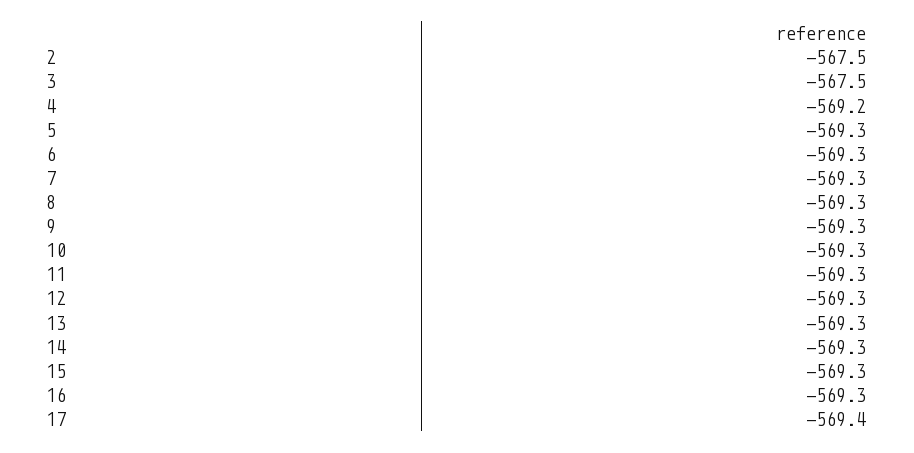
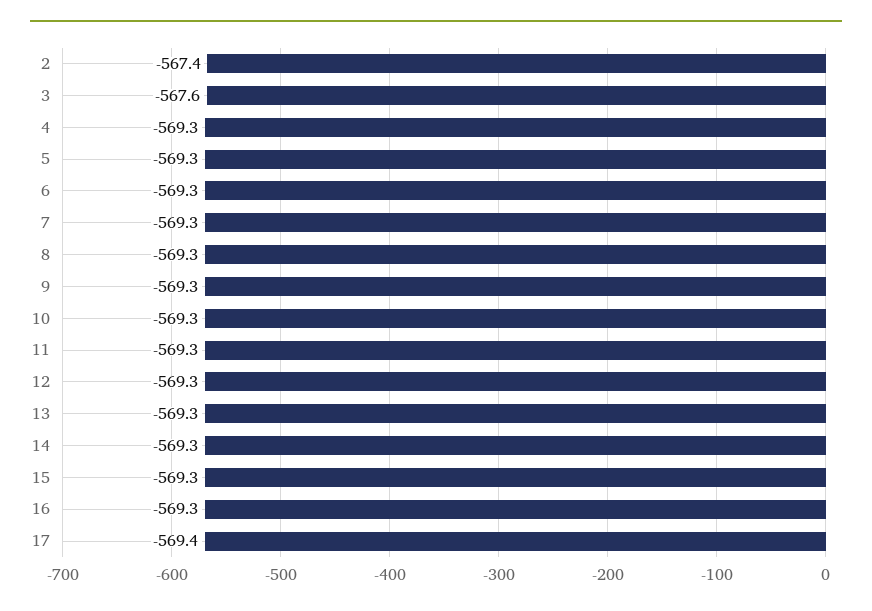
2: -567.5 -> -567.4
3: -567.5 -> -567.6
4: -569.2 -> -569.3

